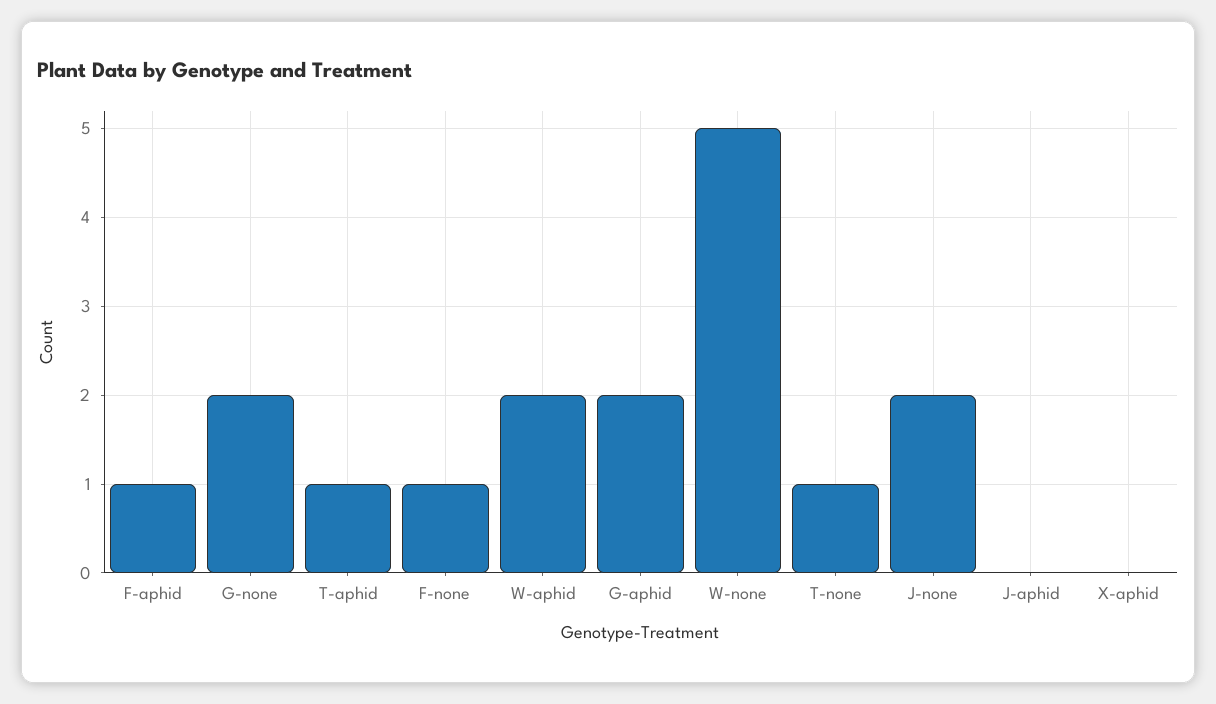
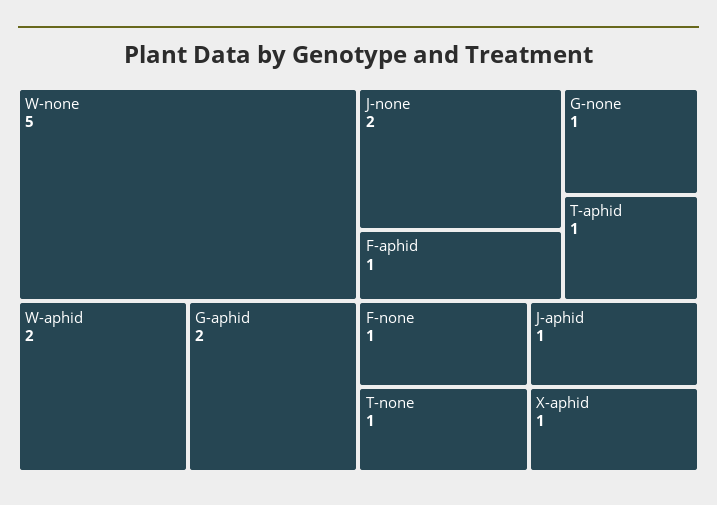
G-none: 2 -> 1
J-aphid: 0 -> 1
X-aphid: 0 -> 1

